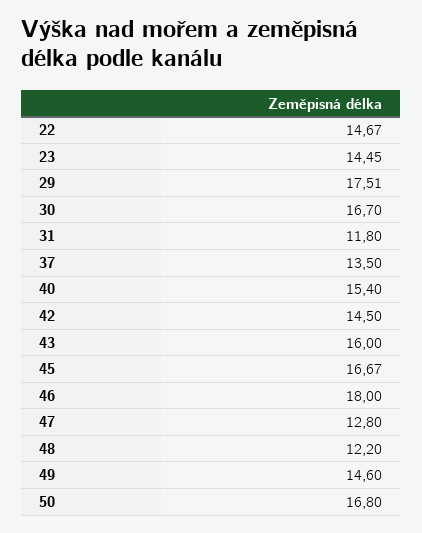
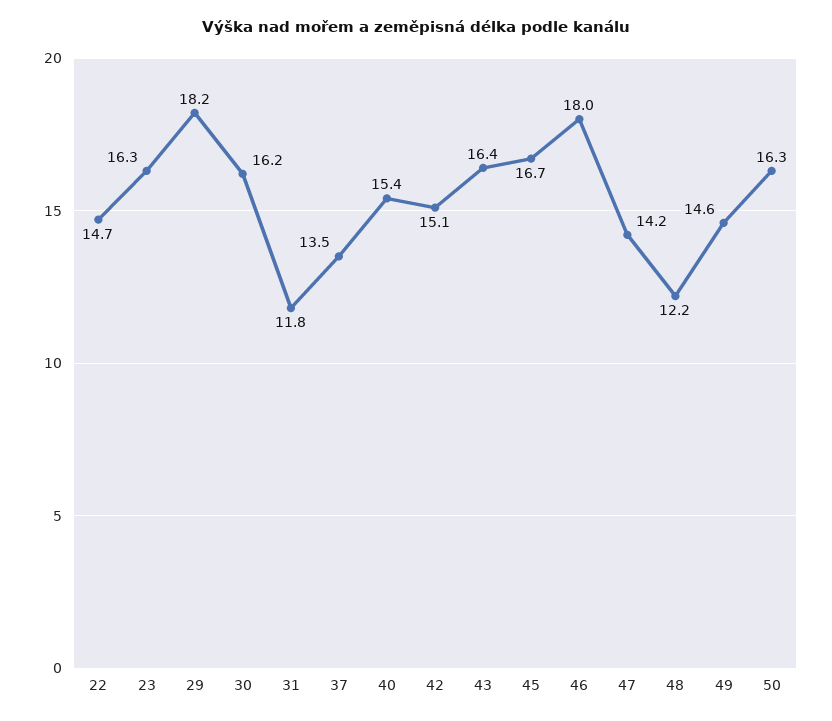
23: 14.45 -> 16.3
29: 17.51 -> 18.2
30: 16.7 -> 16.2
42: 14.5 -> 15.1
43: 16 -> 16.4
47: 12.8 -> 14.2
50: 16.8 -> 16.3

